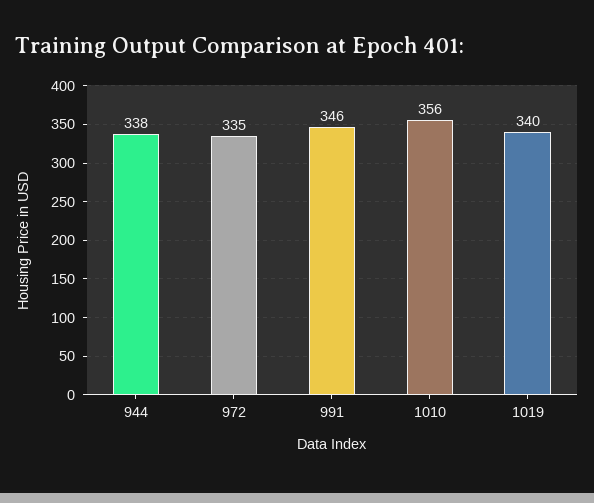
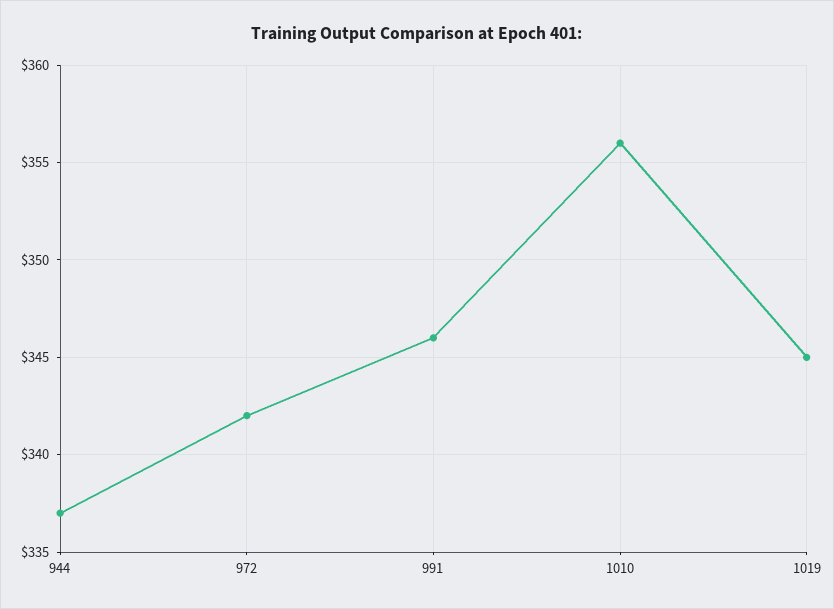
944: 338 -> 337
972: 335 -> 342
1019: 340 -> 345

